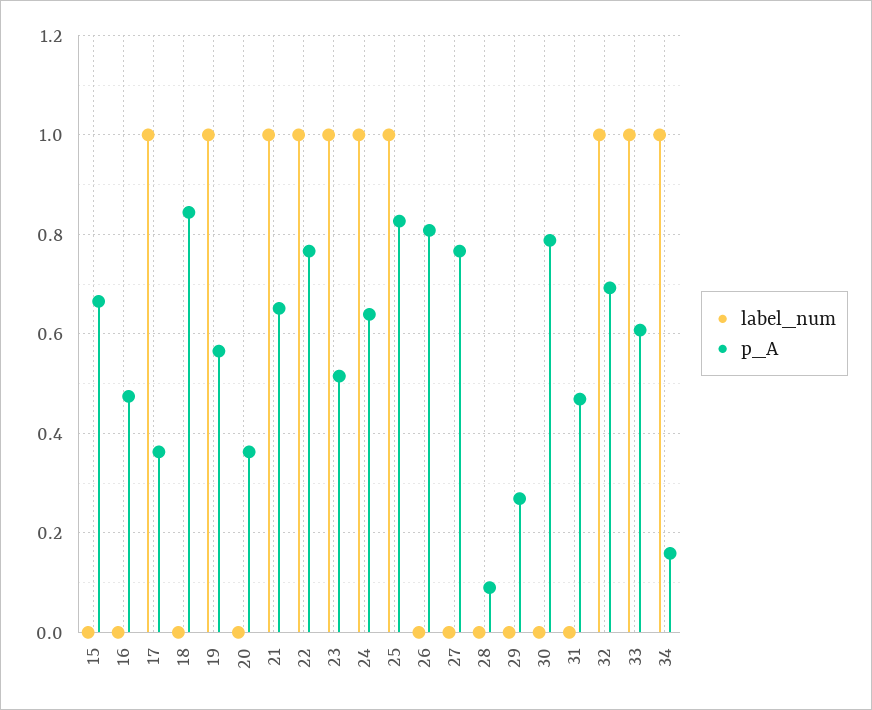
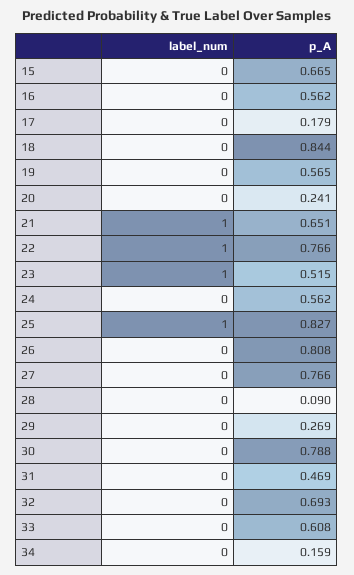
p_A, 16: 0.48 -> 0.562
label_num, 17: 1 -> 0
p_A, 17: 0.36 -> 0.179
label_num, 19: 1 -> 0
p_A, 20: 0.36 -> 0.241
label_num, 24: 1 -> 0
p_A, 24: 0.64 -> 0.562
label_num, 32: 1 -> 0
label_num, 33: 1 -> 0
label_num, 34: 1 -> 0

